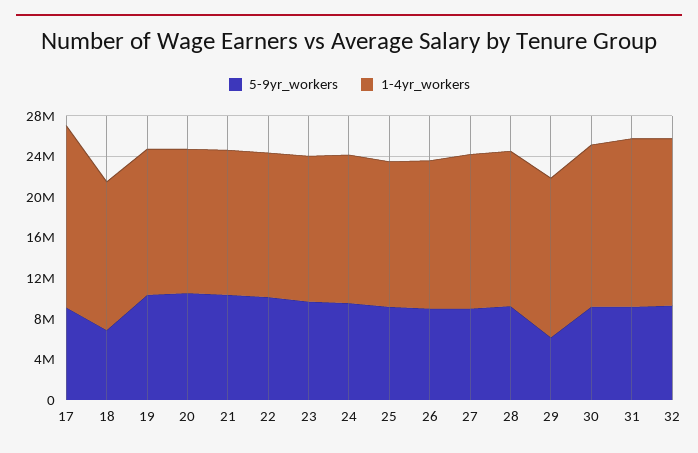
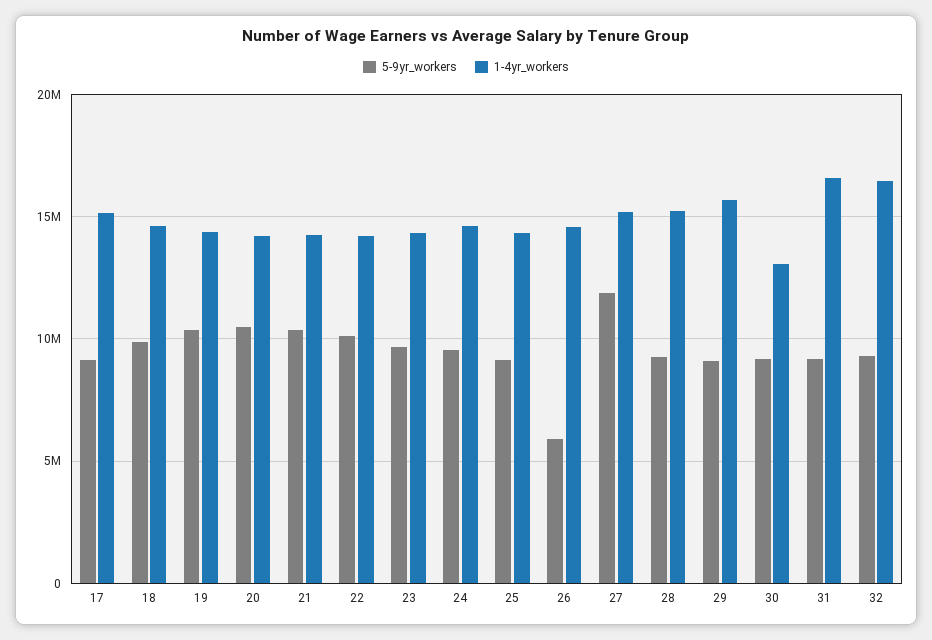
1-4yr_workers, 17: 18000000 -> 15000000
5-9yr_workers, 18: 7000000 -> 10000000
5-9yr_workers, 26: 9000000 -> 6000000
5-9yr_workers, 27: 9000000 -> 12000000
5-9yr_workers, 29: 6000000 -> 9000000
1-4yr_workers, 30: 16000000 -> 13000000

